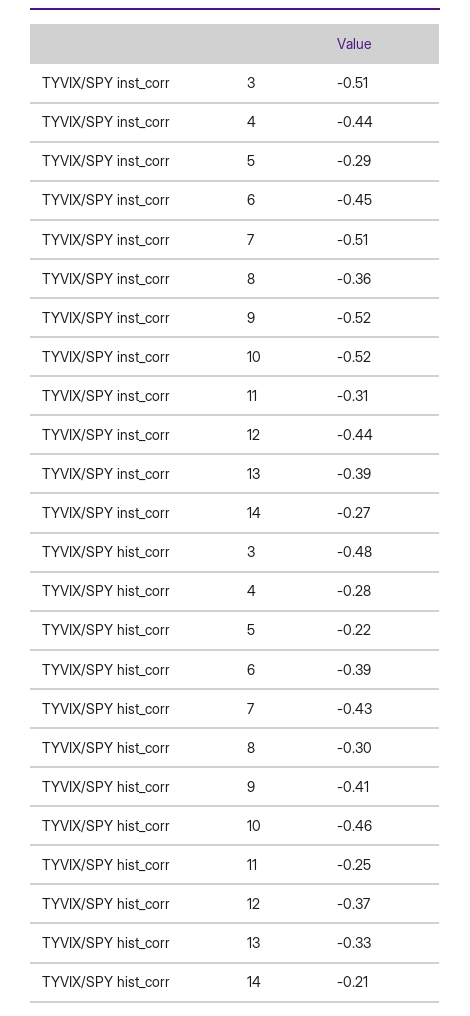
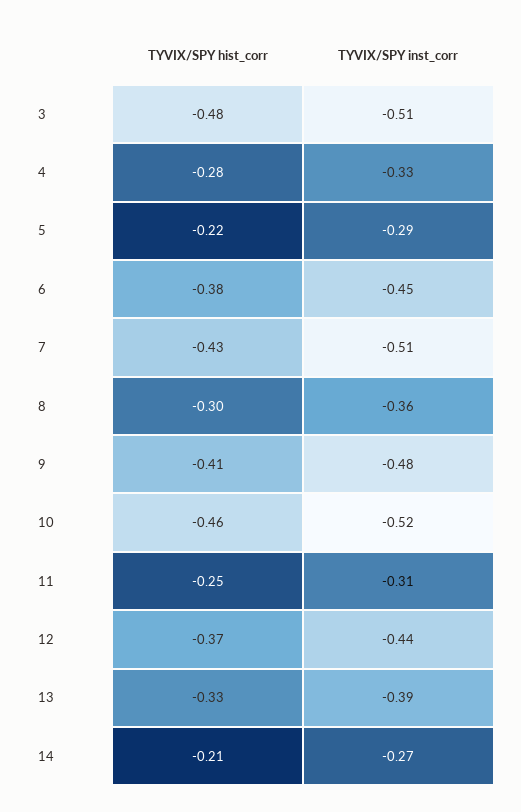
TYVIX/SPY inst_corr, 4: -0.44 -> -0.33
TYVIX/SPY inst_corr, 9: -0.52 -> -0.48
TYVIX/SPY hist_corr, 6: -0.39 -> -0.38

